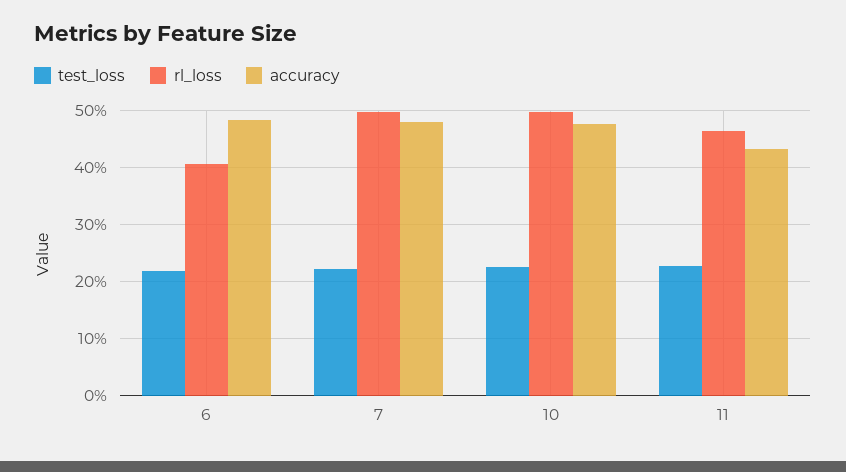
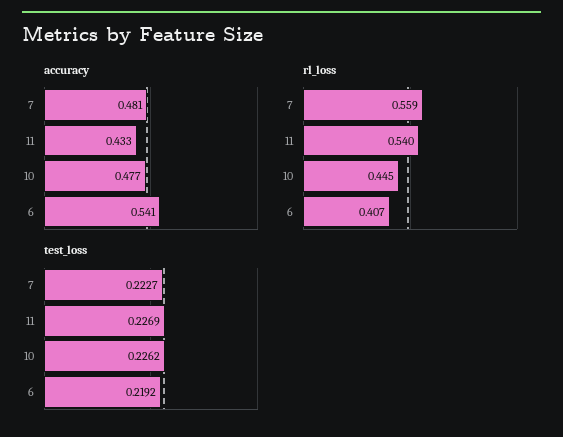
accuracy, 6: 0.48 -> 0.541
rl_loss, 7: 0.5 -> 0.559
rl_loss, 10: 0.5 -> 0.445
rl_loss, 11: 0.46 -> 0.54

